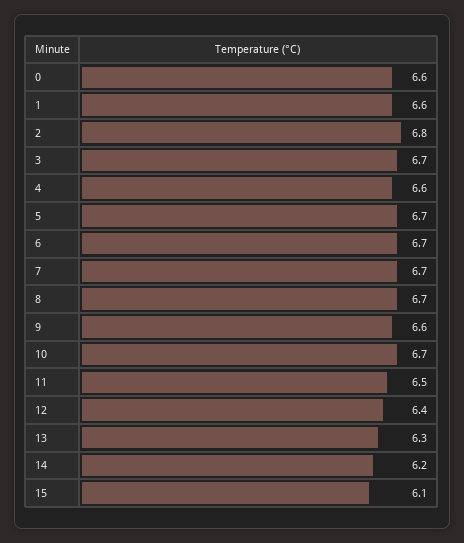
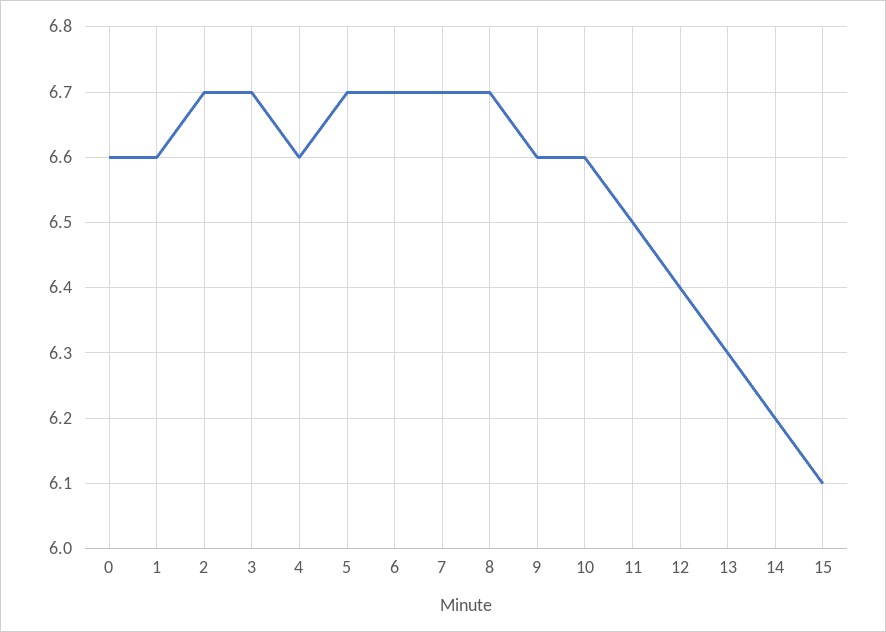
2: 6.8 -> 6.7
10: 6.7 -> 6.6

